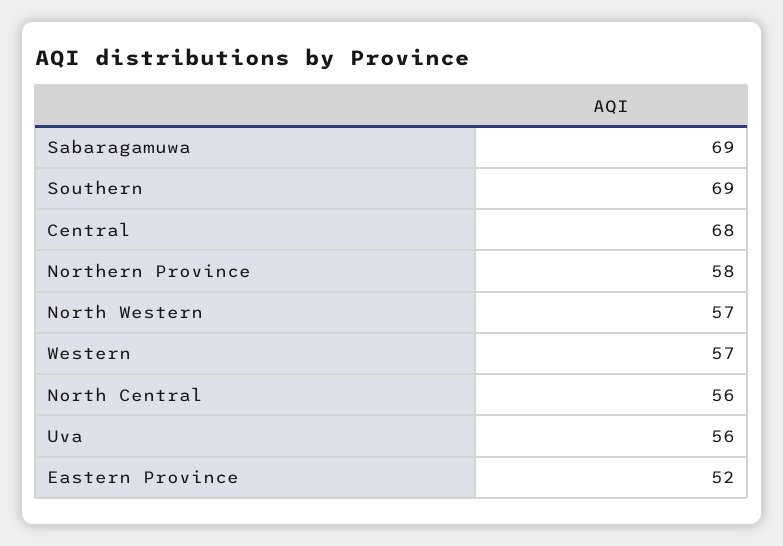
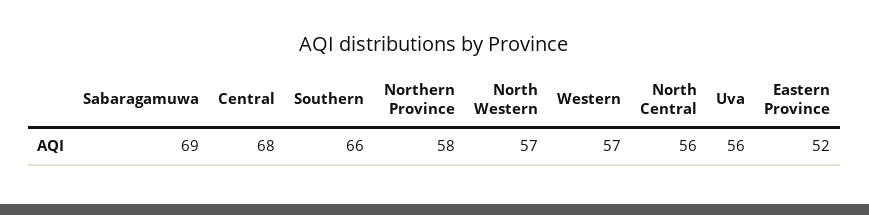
Southern: 69 -> 66

